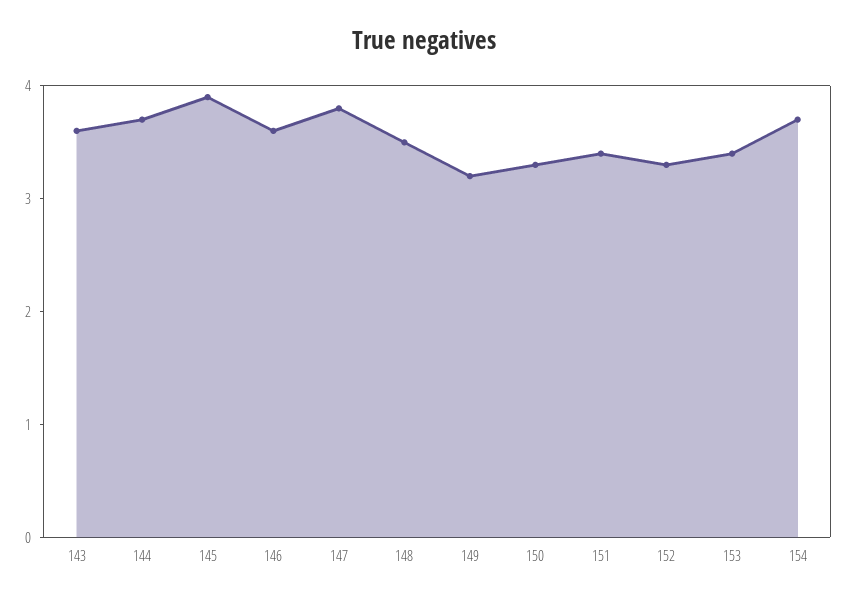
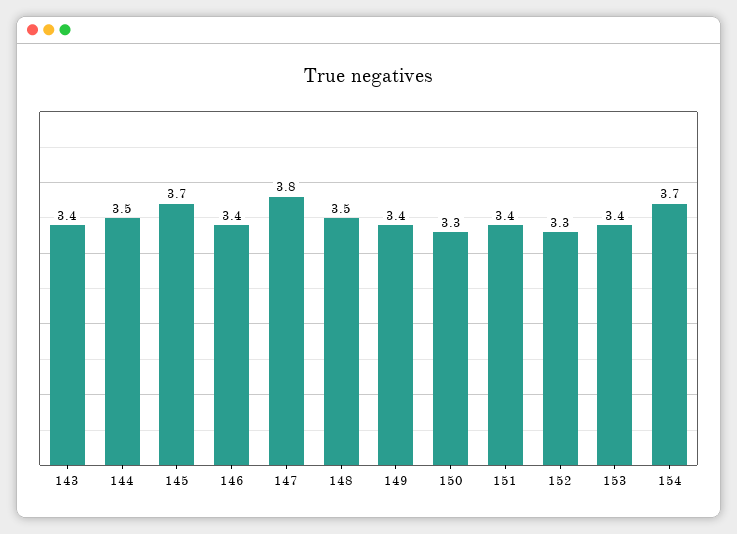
143: 3.6 -> 3.4
144: 3.7 -> 3.5
145: 3.9 -> 3.7
146: 3.6 -> 3.4
149: 3.2 -> 3.4

